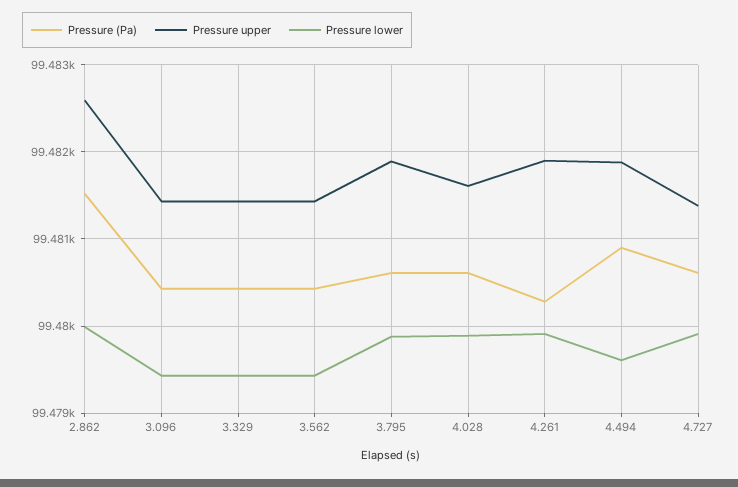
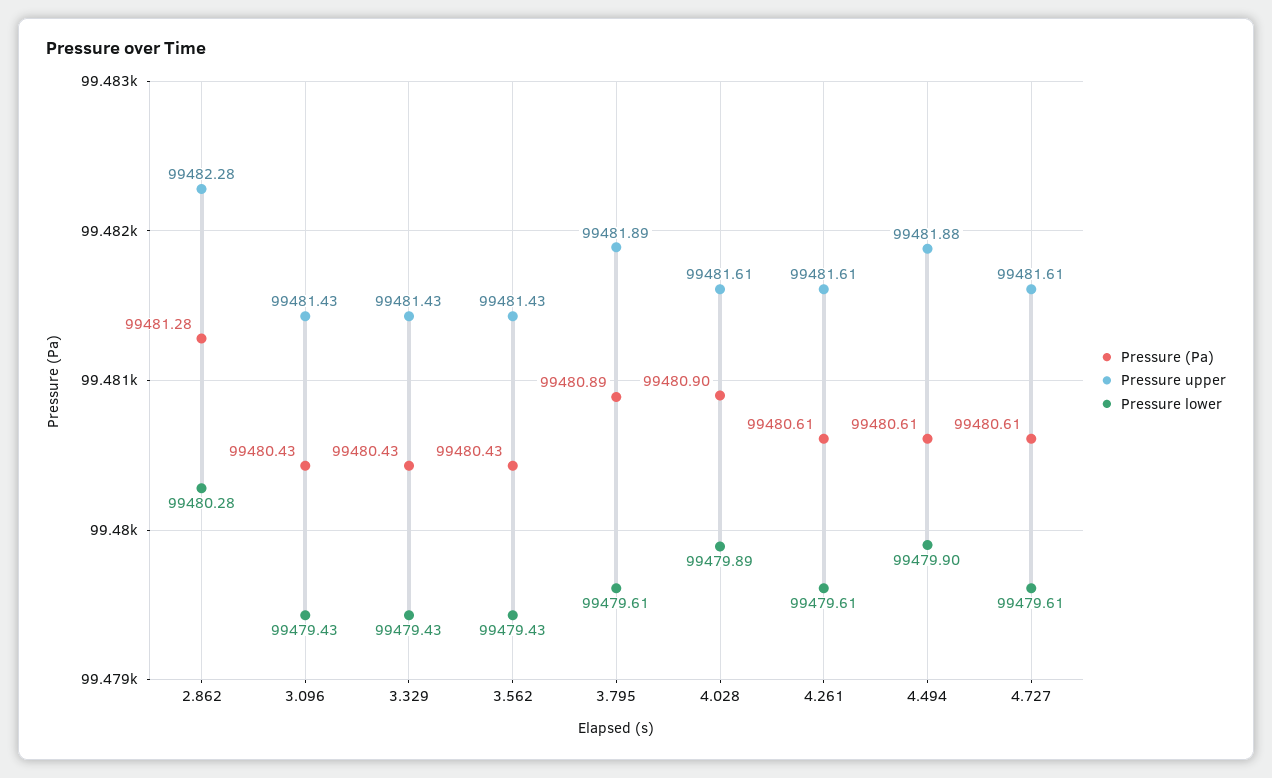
Pressure (Pa), 2.862: 99481.5 -> 99481.28
Pressure upper, 2.862: 99482.6 -> 99482.28
Pressure lower, 2.862: 99480 -> 99480.28
Pressure (Pa), 3.795: 99480.6 -> 99480.89
Pressure lower, 3.795: 99479.9 -> 99479.61
Pressure (Pa), 4.028: 99480.6 -> 99480.9
Pressure (Pa), 4.261: 99480.3 -> 99480.61
Pressure upper, 4.261: 99481.9 -> 99481.61
Pressure lower, 4.261: 99479.9 -> 99479.61
Pressure (Pa), 4.494: 99480.9 -> 99480.61
Pressure lower, 4.494: 99479.6 -> 99479.9
Pressure upper, 4.727: 99481.4 -> 99481.61
Pressure lower, 4.727: 99479.9 -> 99479.61

